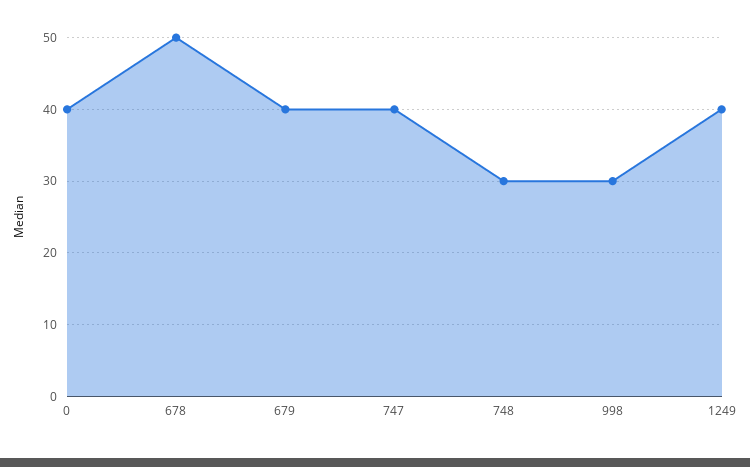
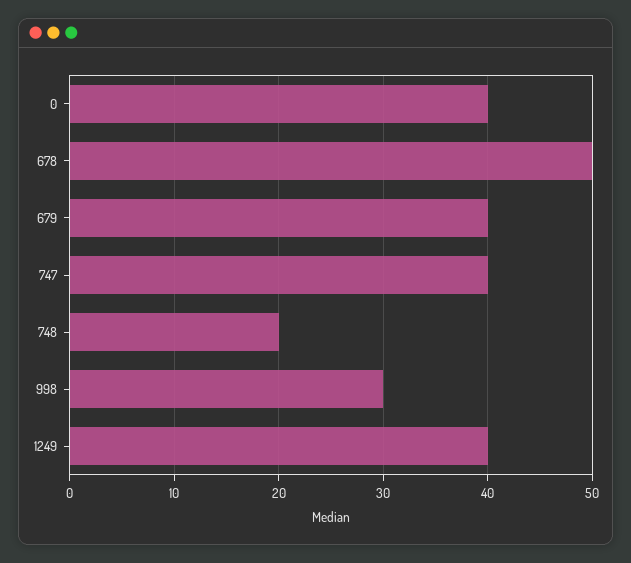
748: 30 -> 20

